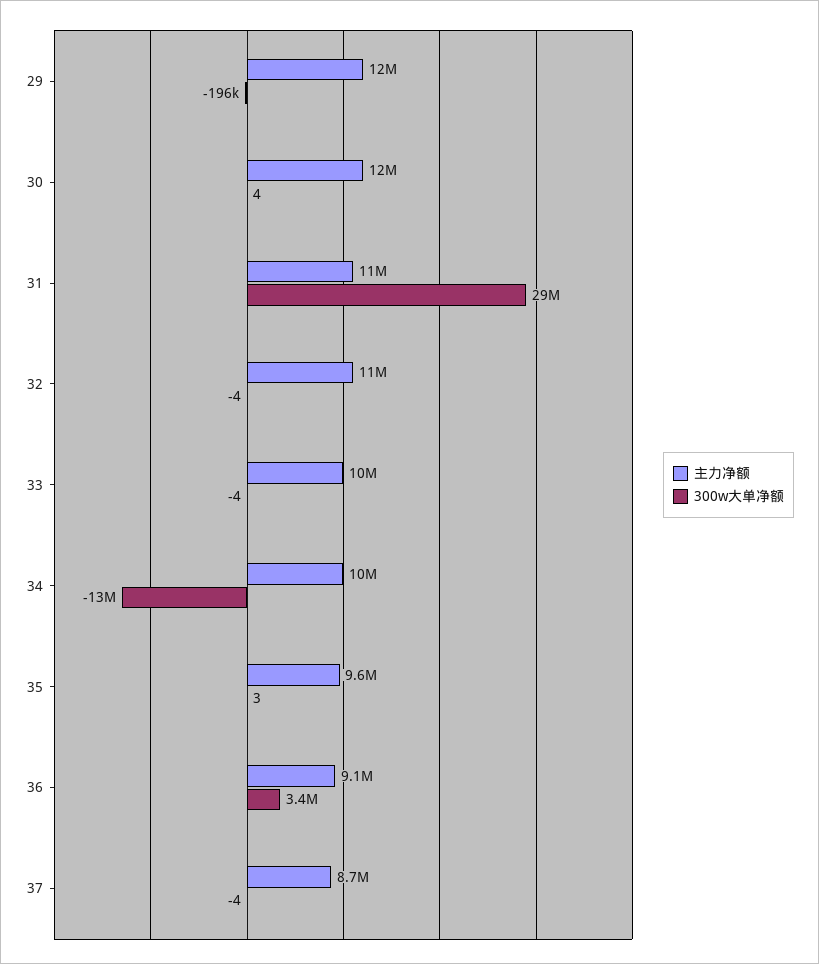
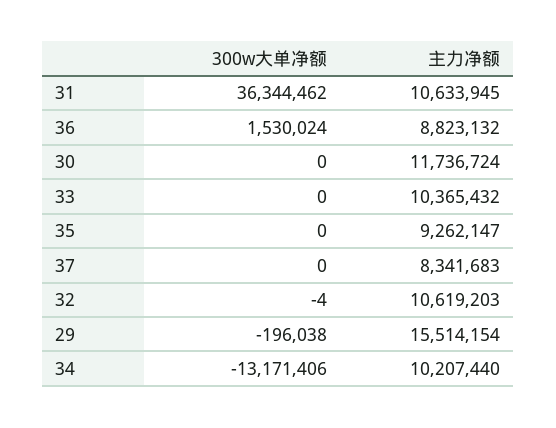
主力净额, 29: 12000000 -> 15514154
300w大单净额, 30: 4 -> 0
300w大单净额, 31: 29000000 -> 36344462
300w大单净额, 33: -4 -> 0
主力净额, 35: 9600000 -> 9262147
300w大单净额, 35: 3 -> 0
主力净额, 36: 9100000 -> 8823132
300w大单净额, 36: 3400000 -> 1530024
主力净额, 37: 8700000 -> 8341683
300w大单净额, 37: -4 -> 0

